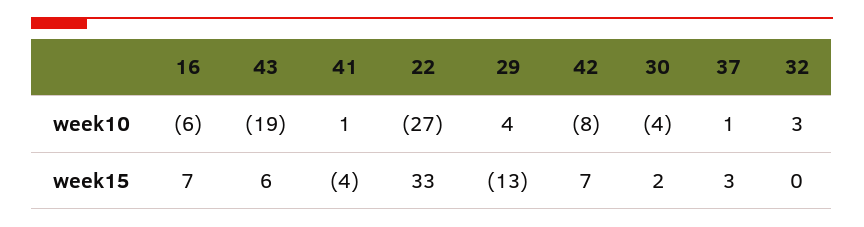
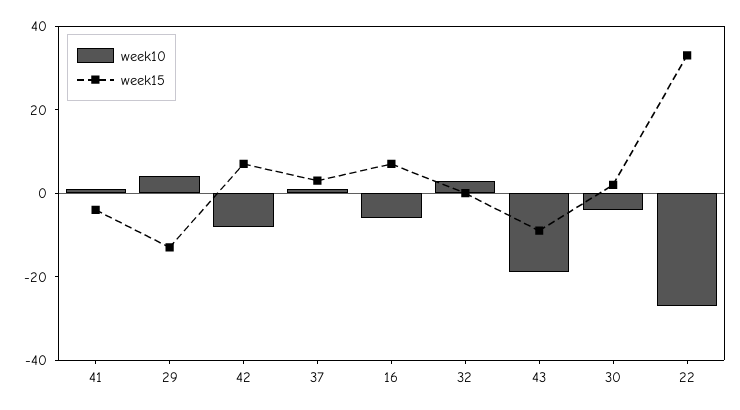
week15, 43: 6 -> -10

